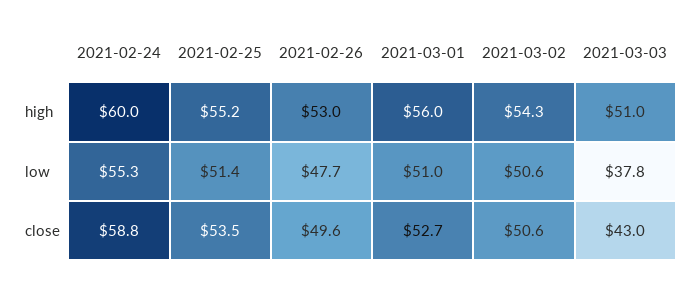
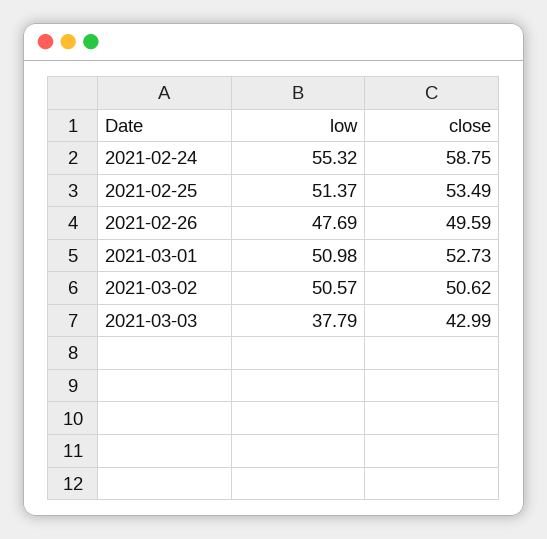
2021-02-24, high: 60 -> none
2021-02-25, high: 55.2 -> none
2021-02-26, high: 53 -> none
2021-03-01, high: 56 -> none
2021-03-02, high: 54.3 -> none
2021-03-03, high: 51 -> none

